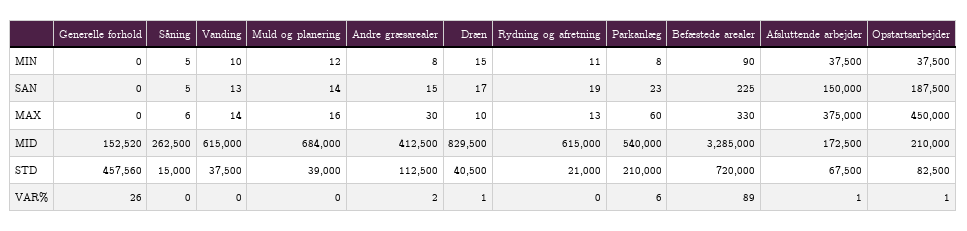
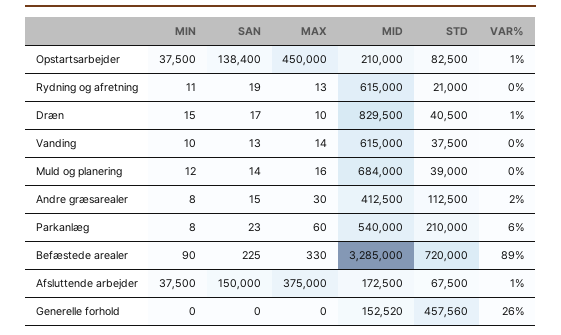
Såning, MIN: 5 -> none
Såning, SAN: 5 -> none
Opstartsarbejder, SAN: 187500 -> 138400
Såning, MAX: 6 -> none
Såning, MID: 262500 -> none
Såning, STD: 15000 -> none
Såning, VAR%: 0 -> none

